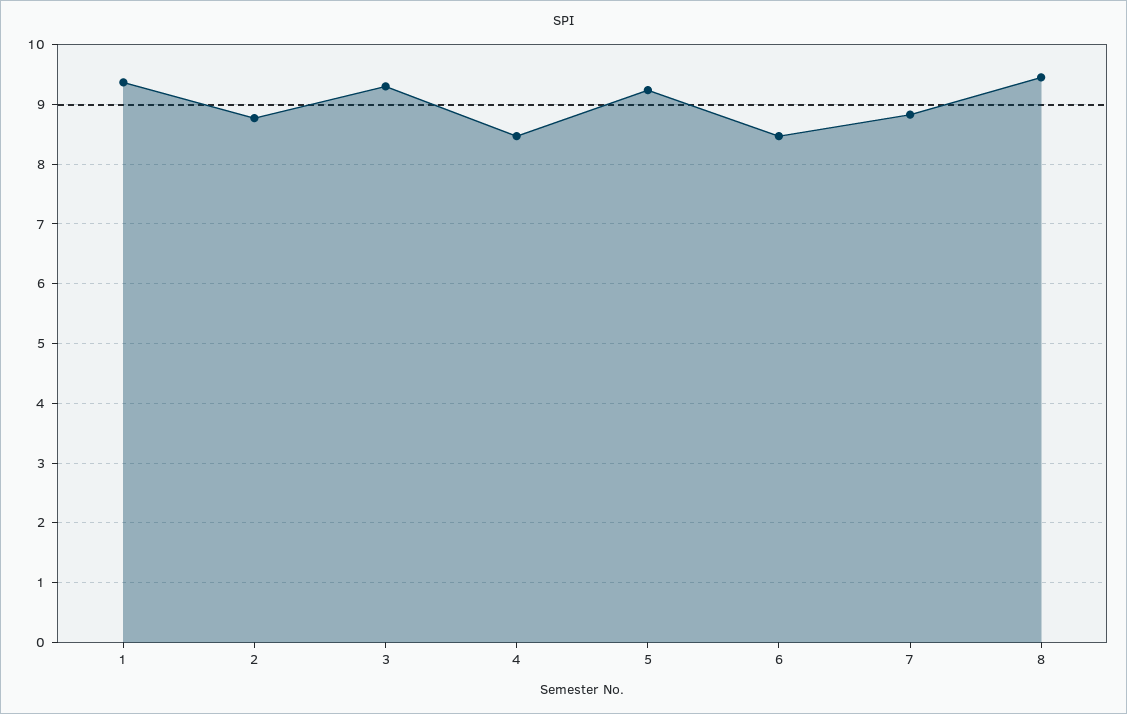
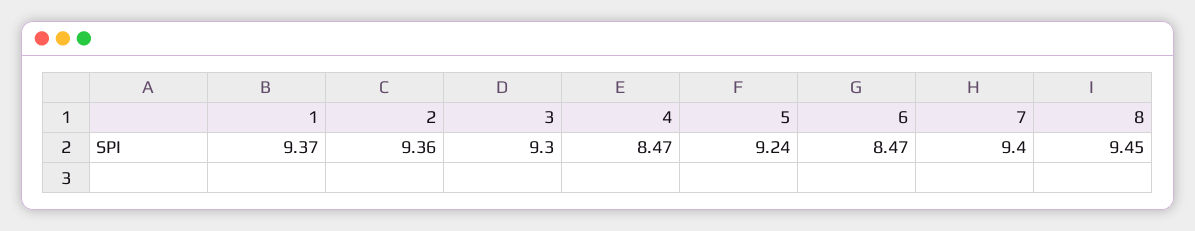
2: 8.8 -> 9.36
7: 8.8 -> 9.4

